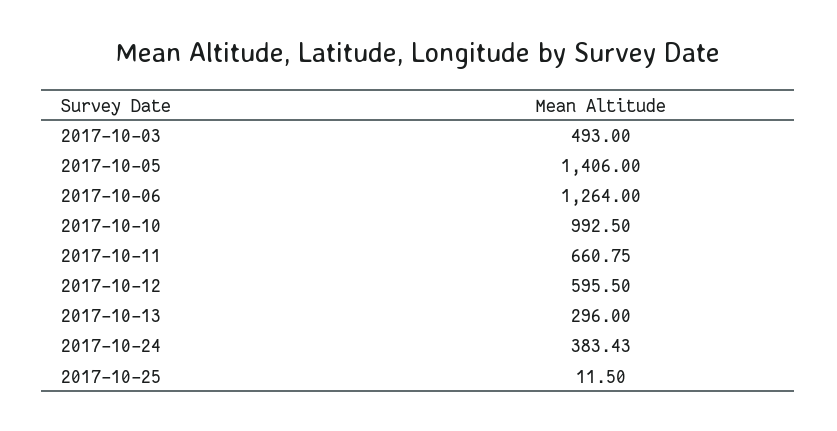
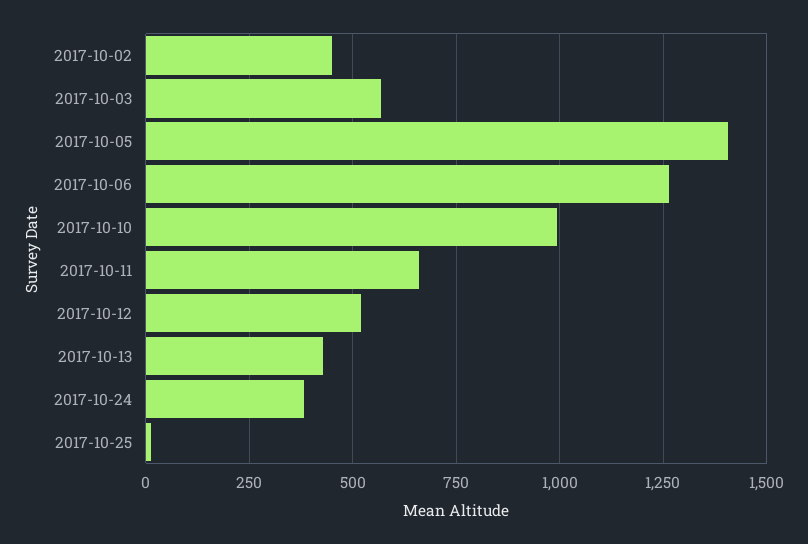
2017-10-03: 493 -> 575
2017-10-12: 595.5 -> 525
2017-10-13: 296 -> 425
2017-10-02: none -> 450

